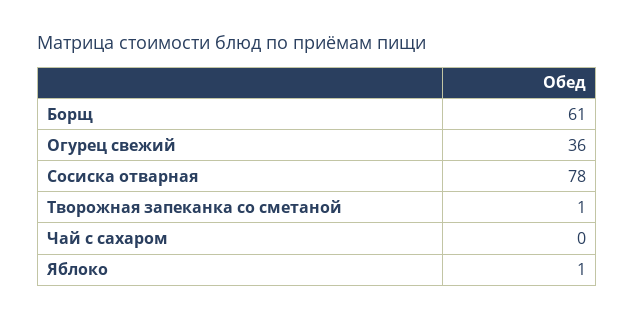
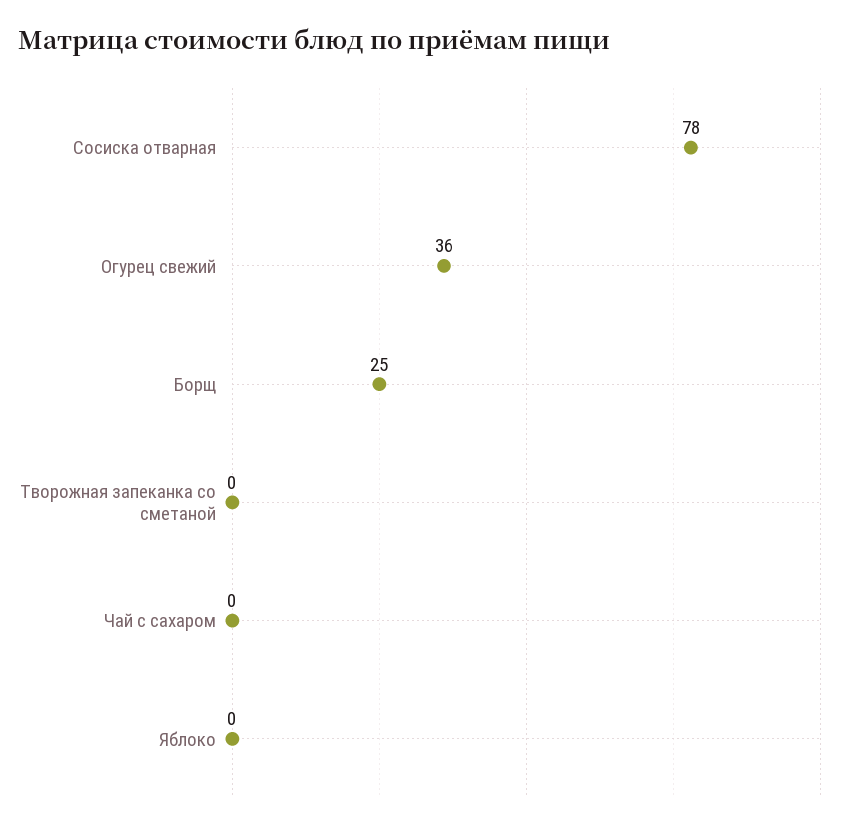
Борщ: 61 -> 25
Творожная запеканка со сметаной: 1 -> 0
Яблоко: 1 -> 0

